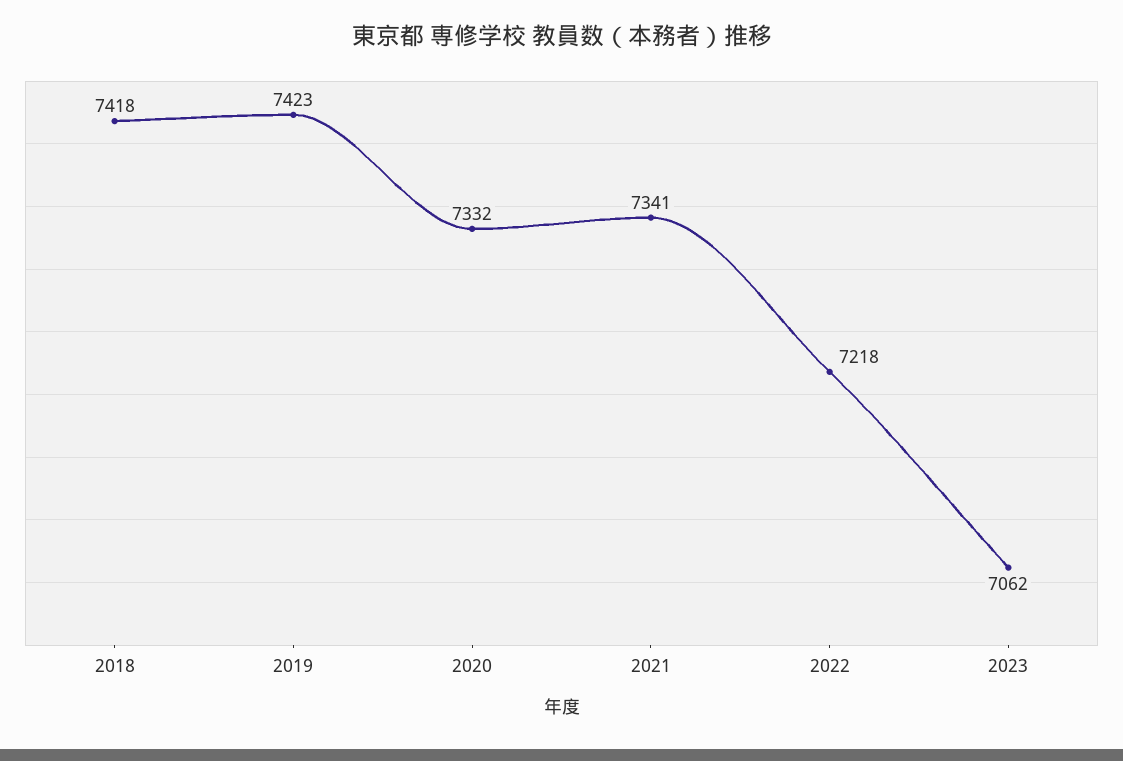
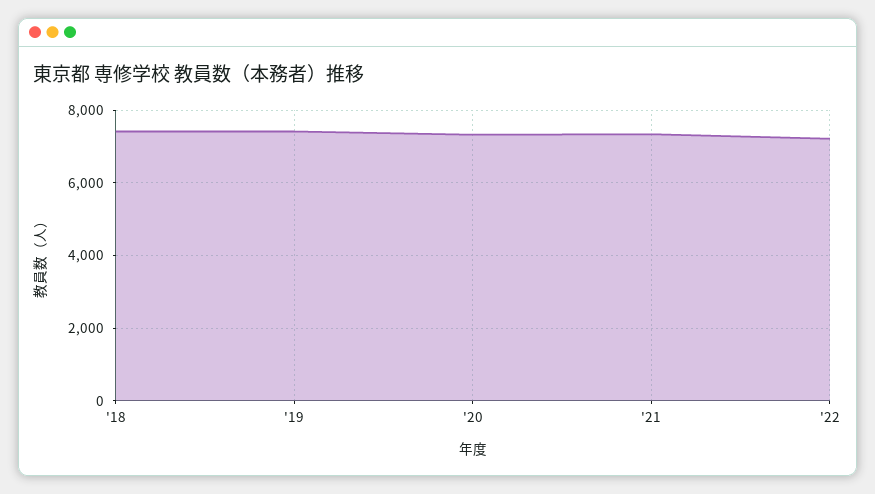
2023: 7062 -> none

